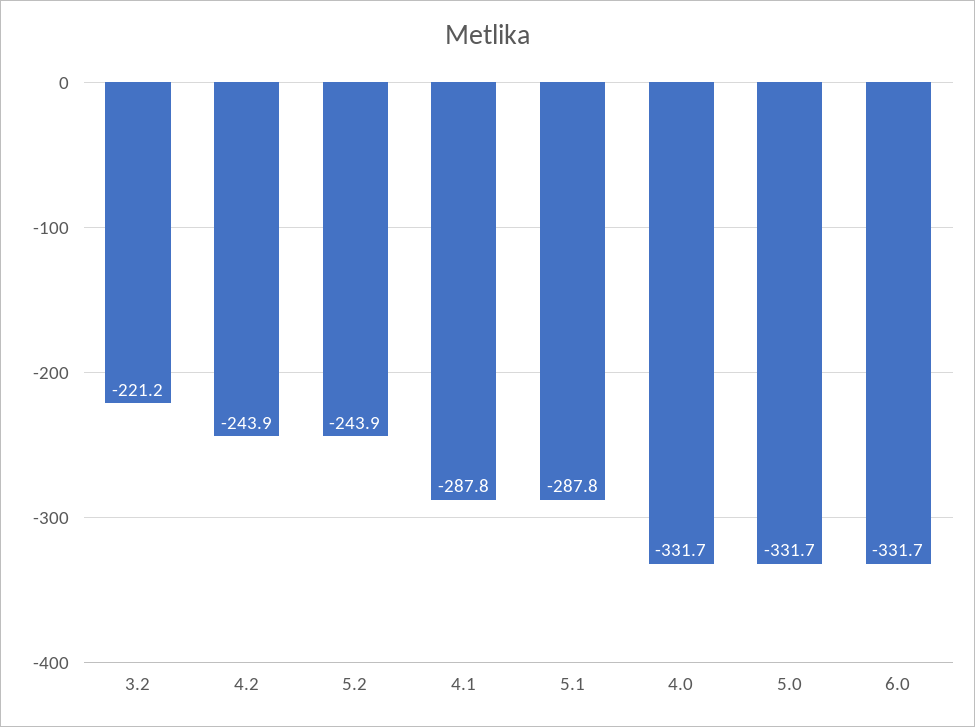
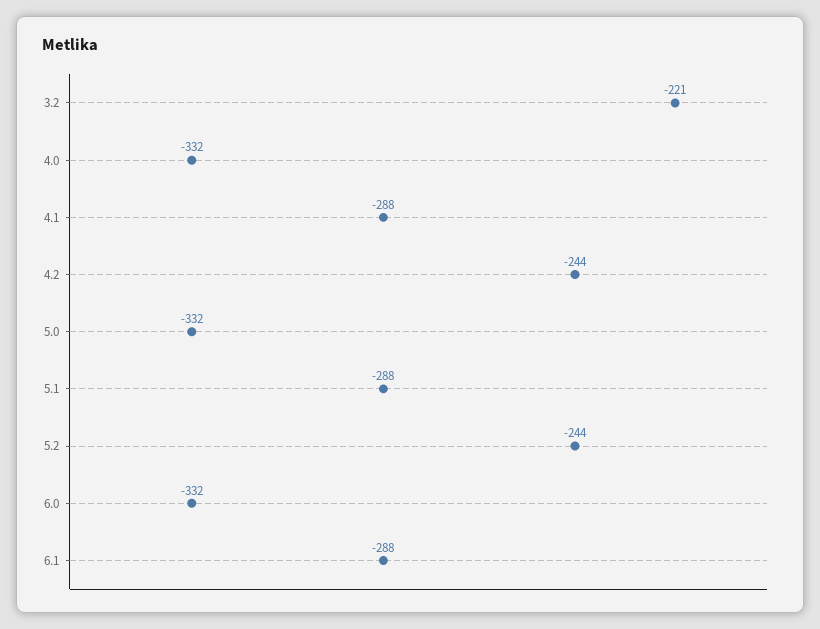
6.1: none -> -288

